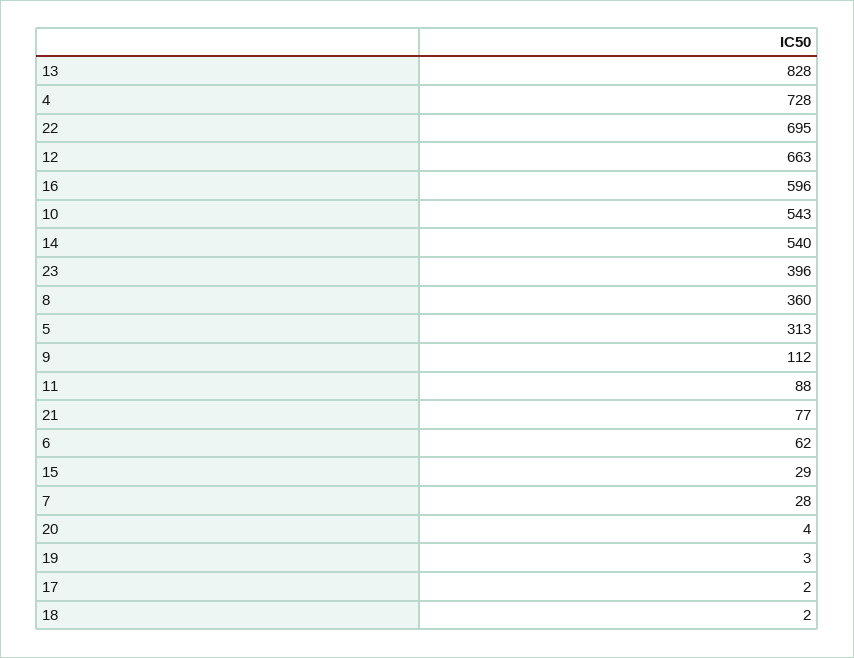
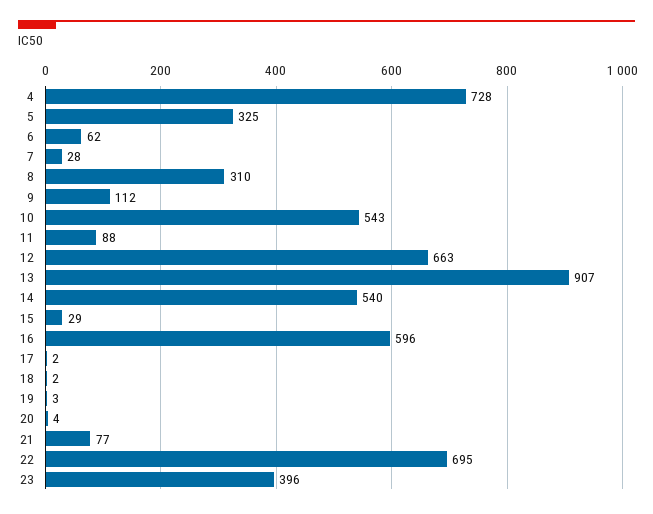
13: 828 -> 907
8: 360 -> 310
5: 313 -> 325

